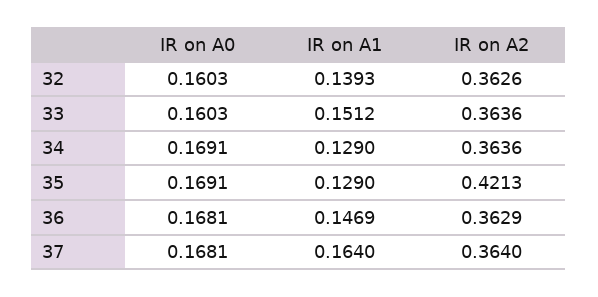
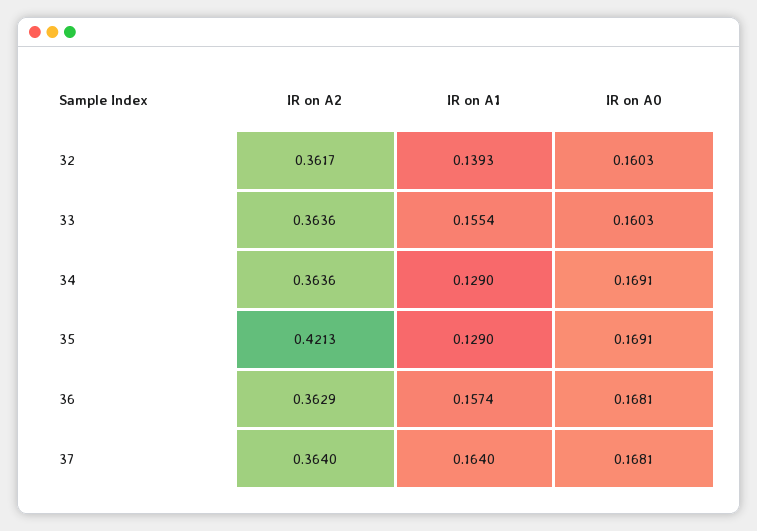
IR on A2, 32: 0.3626 -> 0.3617
IR on A1, 33: 0.1512 -> 0.1554
IR on A1, 36: 0.1469 -> 0.1574

